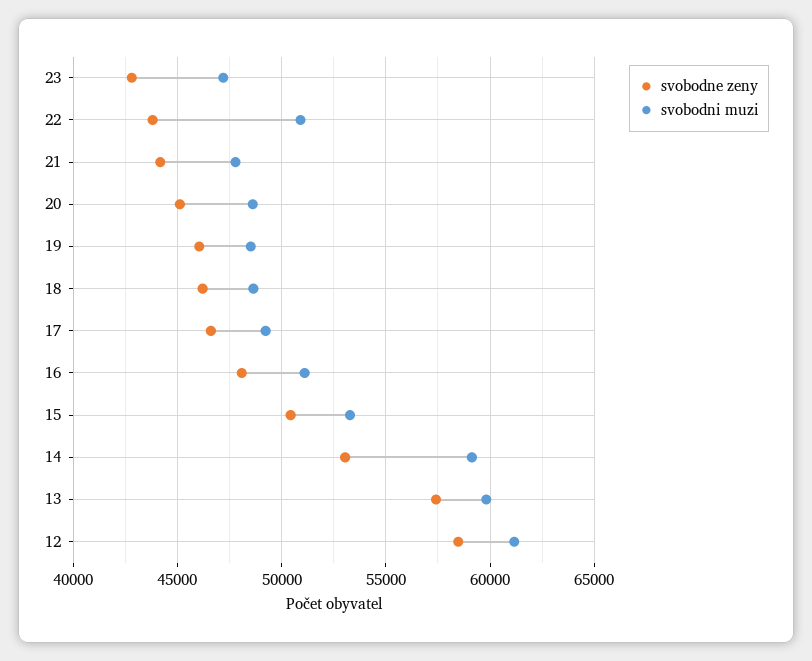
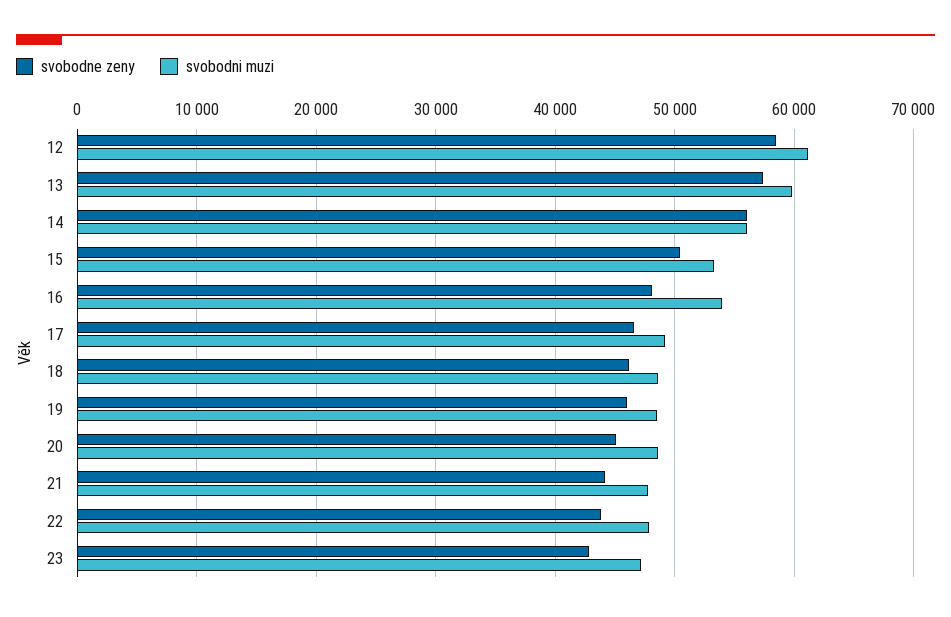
svobodni muzi, 22: 51000 -> 48000
svobodni muzi, 16: 51000 -> 54000
svobodne zeny, 14: 53000 -> 56000
svobodni muzi, 14: 59000 -> 56000

